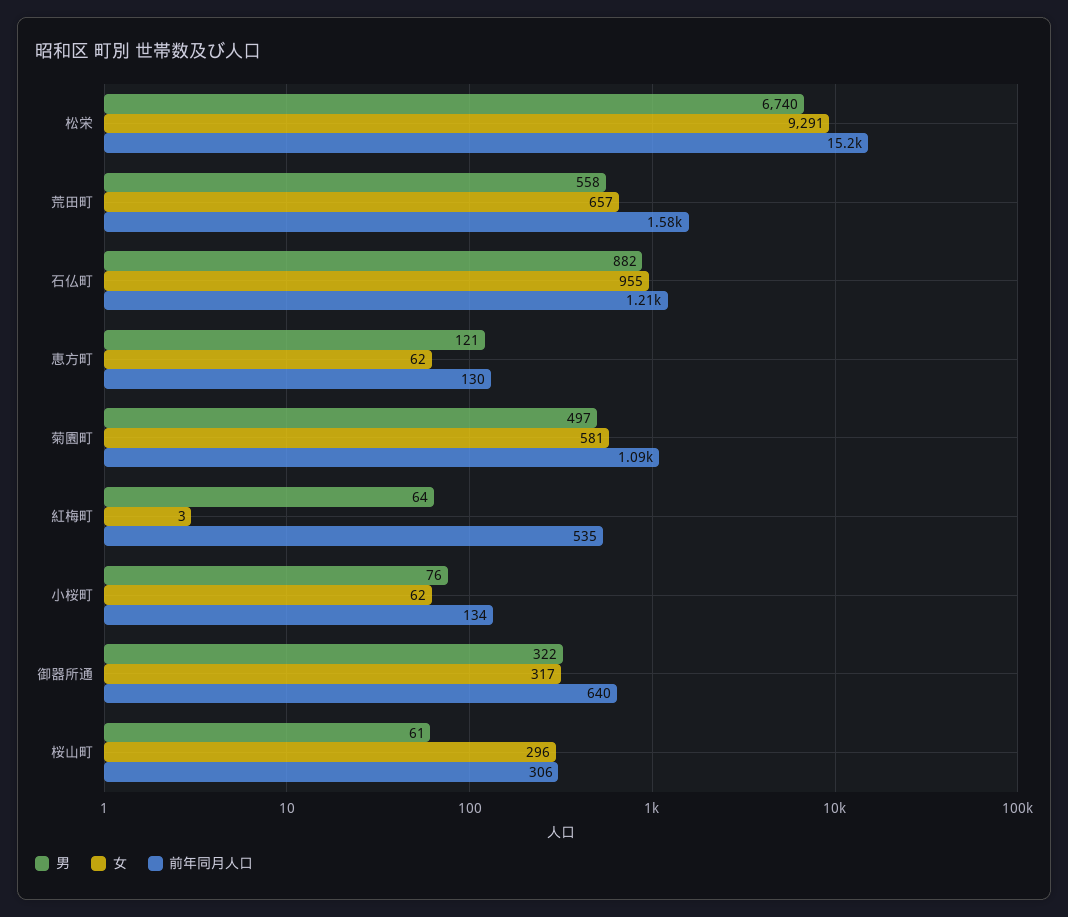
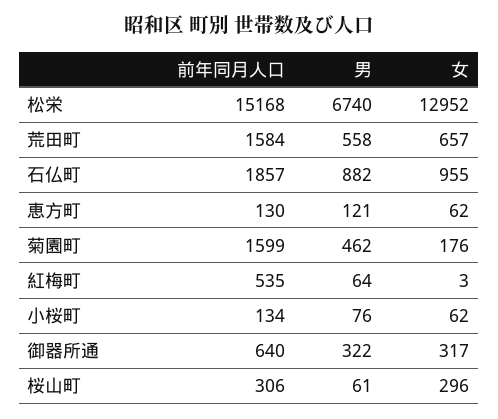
女, 松栄: 9291 -> 12952
前年同月人口, 石仏町: 1210 -> 1857
男, 菊園町: 497 -> 462
女, 菊園町: 581 -> 176
前年同月人口, 菊園町: 1090 -> 1599

